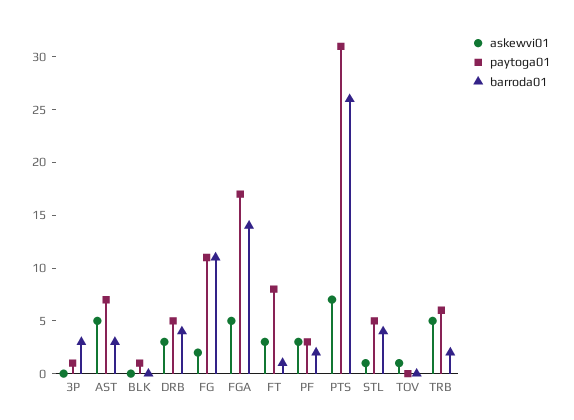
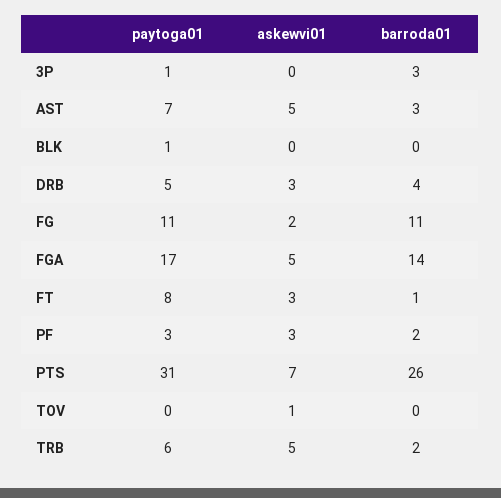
askewvi01, STL: 1 -> none
paytoga01, STL: 5 -> none
barroda01, STL: 4 -> none

